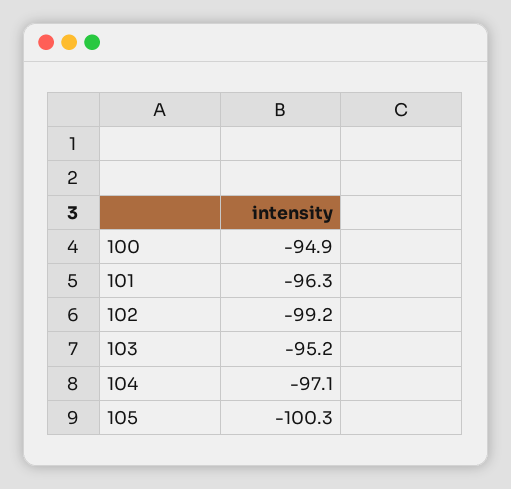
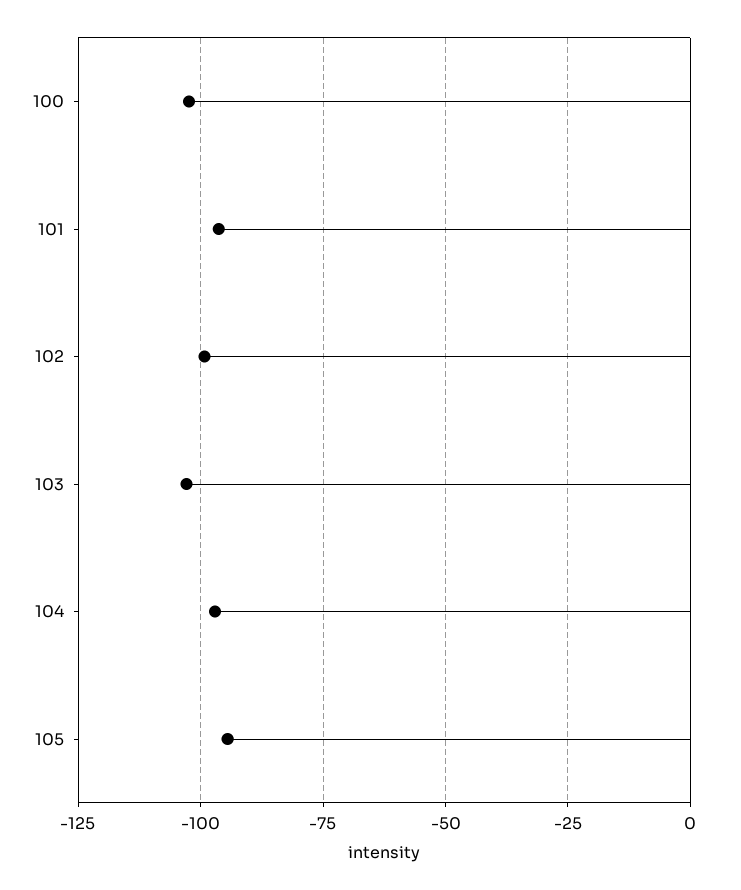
100: -94.9 -> -102.5
103: -95.2 -> -102.5
105: -100.3 -> -95

